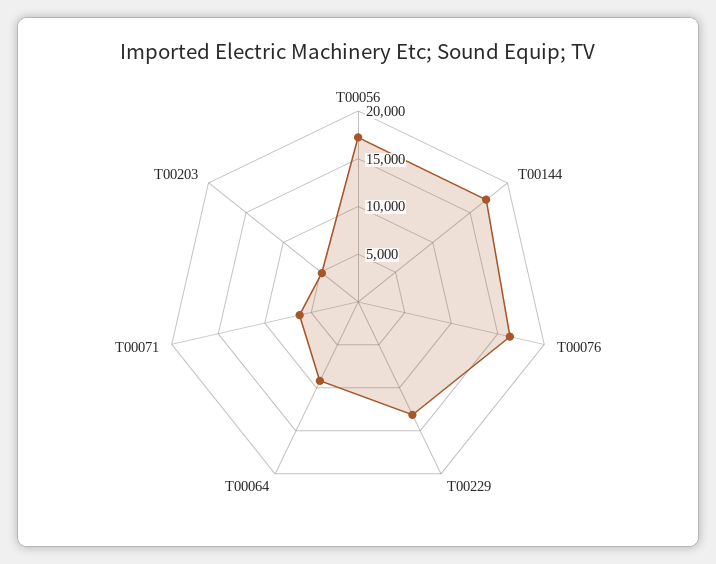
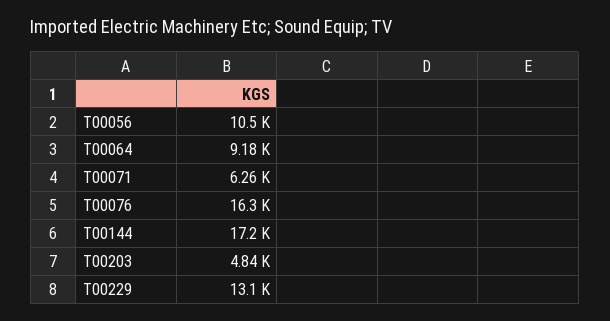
T00056: 17000 -> 10500

